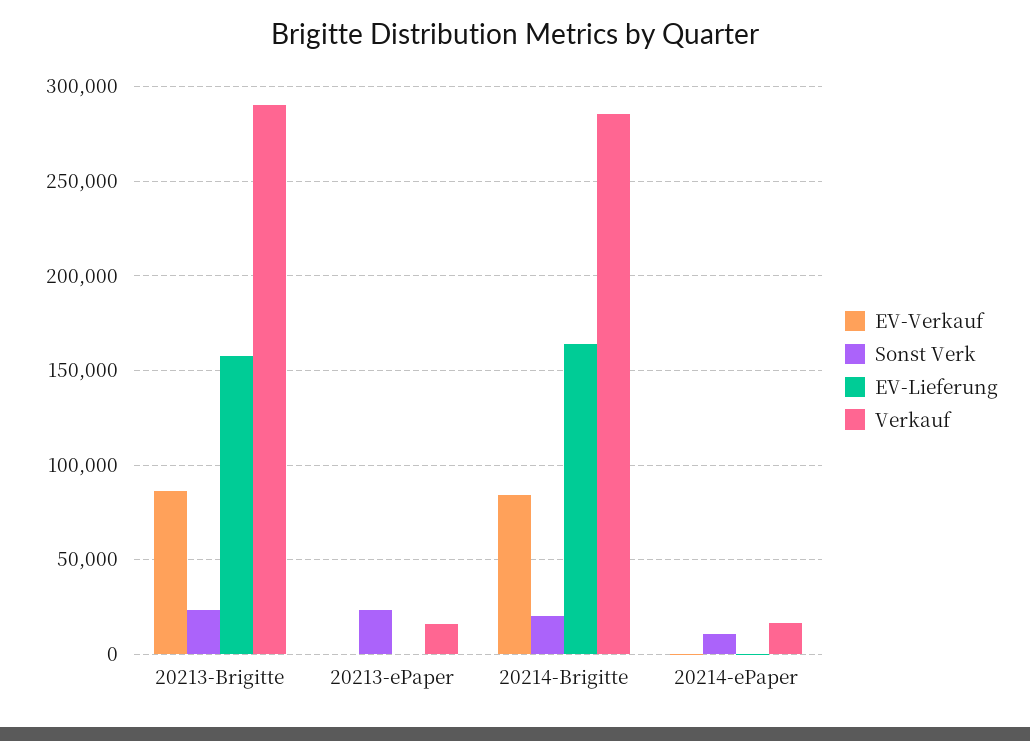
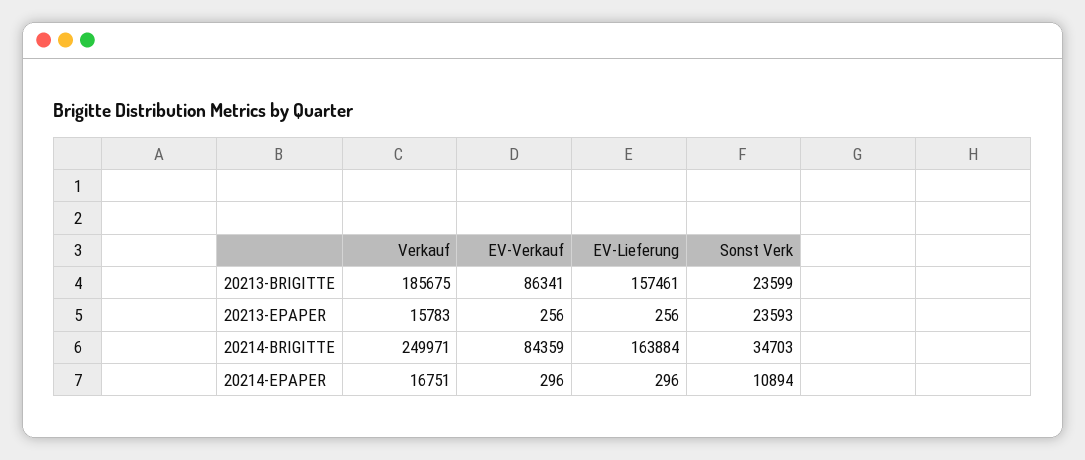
Verkauf, 20213-Brigitte: 290000 -> 185675
Sonst Verk, 20214-Brigitte: 20000 -> 34703
Verkauf, 20214-Brigitte: 285000 -> 249971

